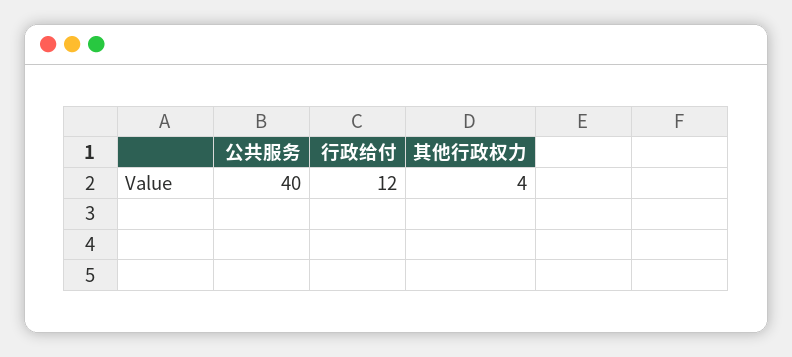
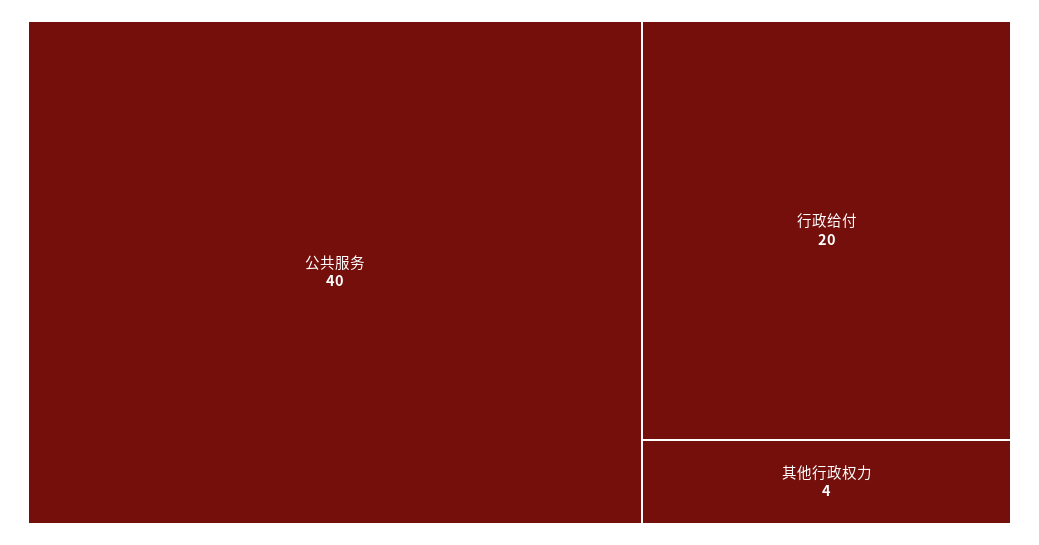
行政给付: 12 -> 20

